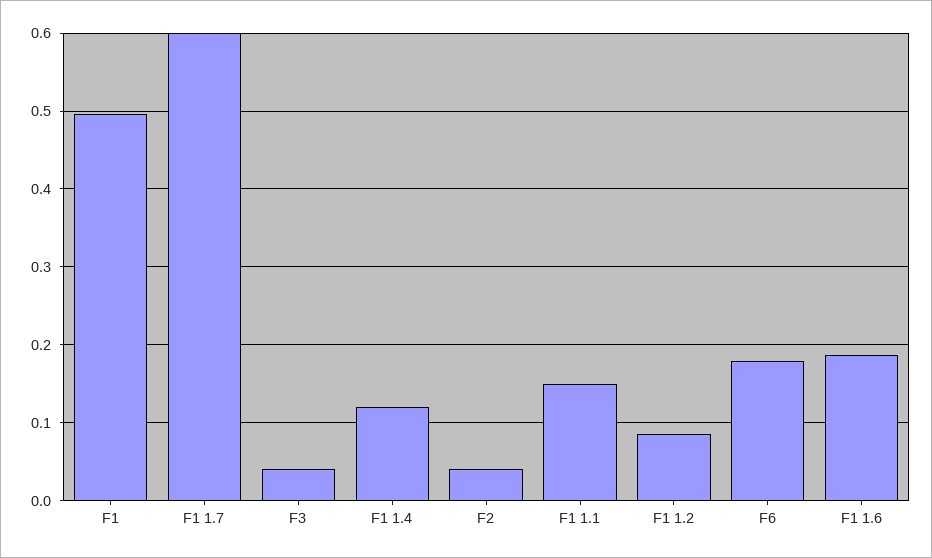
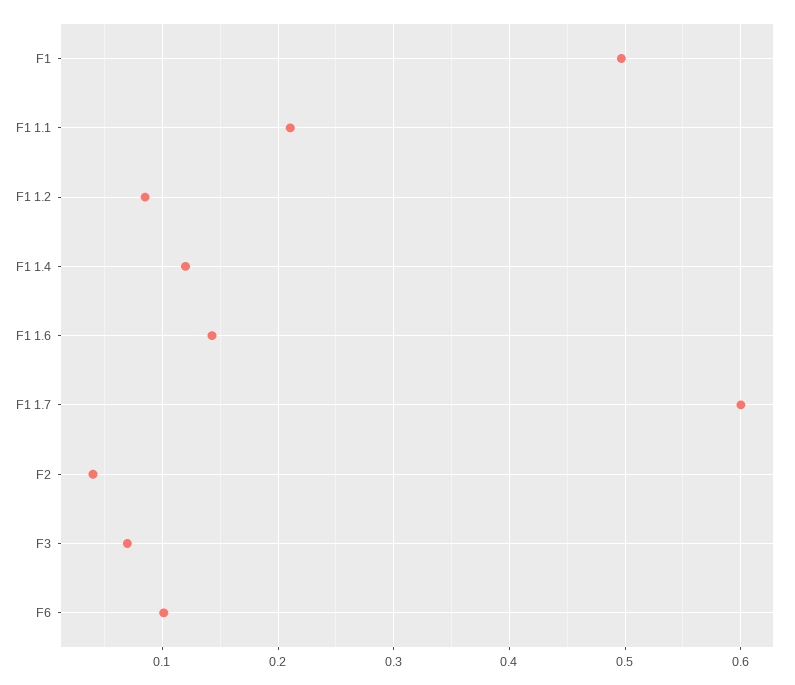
F3: 0.04 -> 0.07
F1 1.1: 0.15 -> 0.21
F6: 0.18 -> 0.1
F1 1.6: 0.19 -> 0.14

